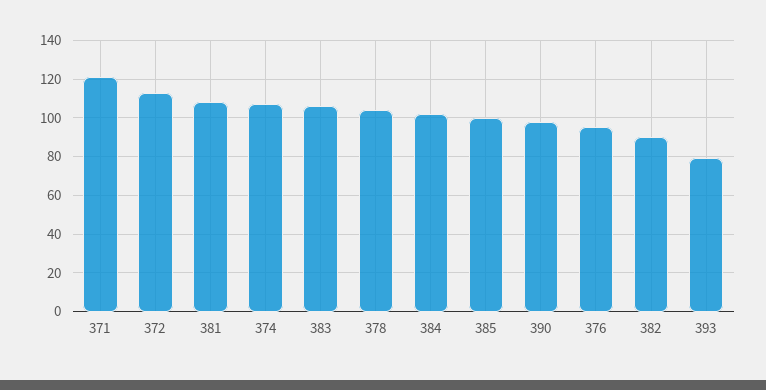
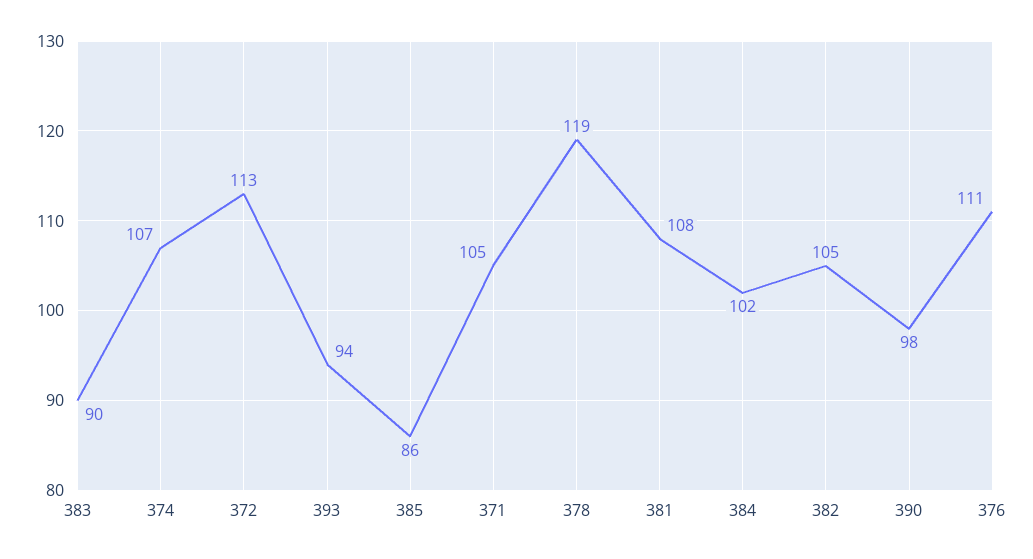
371: 120 -> 105
383: 105 -> 90
378: 105 -> 119
385: 100 -> 86
376: 95 -> 111
382: 90 -> 105
393: 80 -> 94

